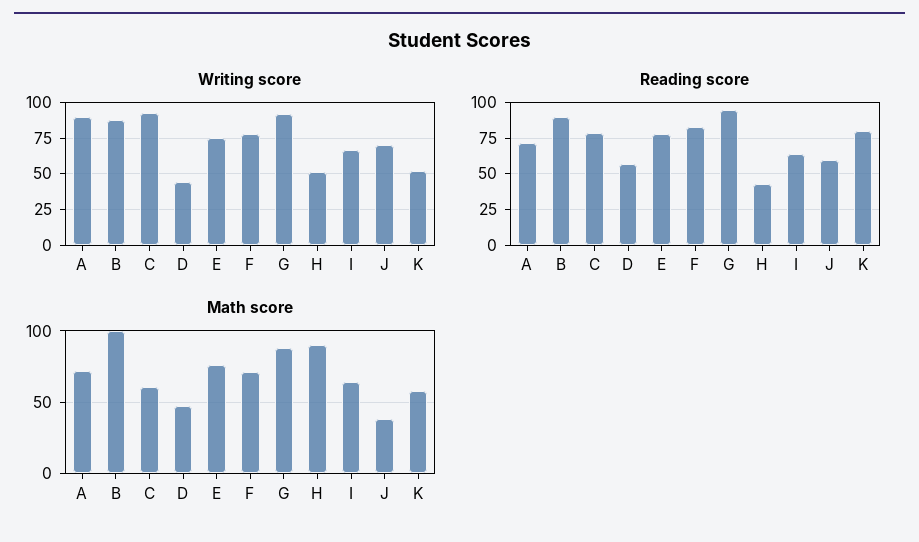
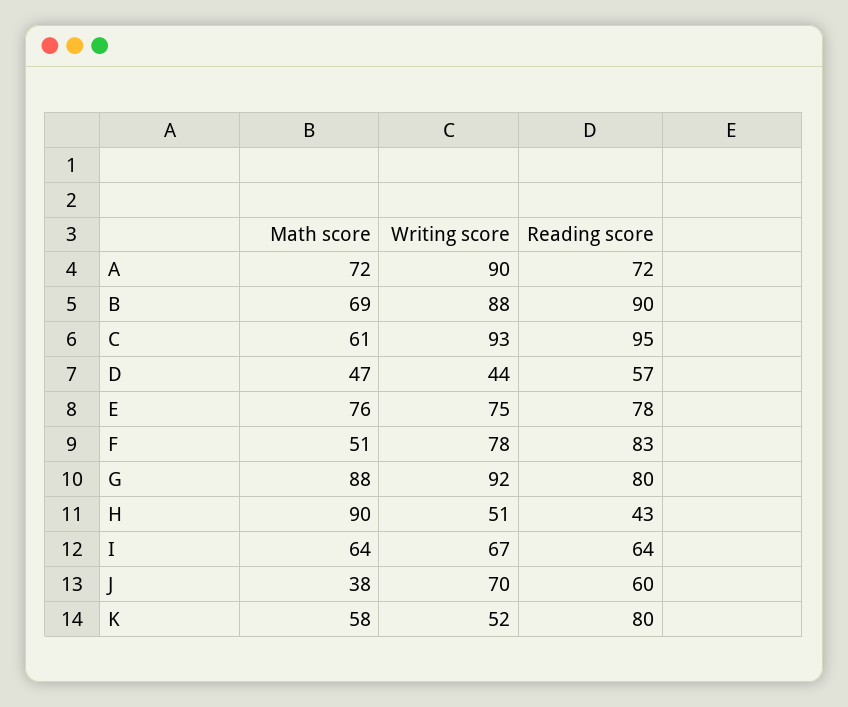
Reading score, C: 80 -> 95
Reading score, G: 95 -> 80
Math score, B: 100 -> 69
Math score, F: 70 -> 51

